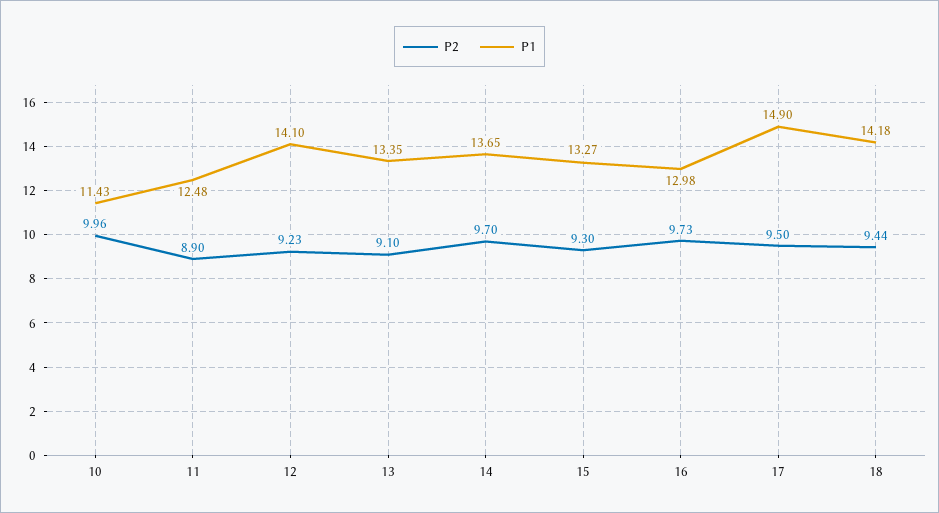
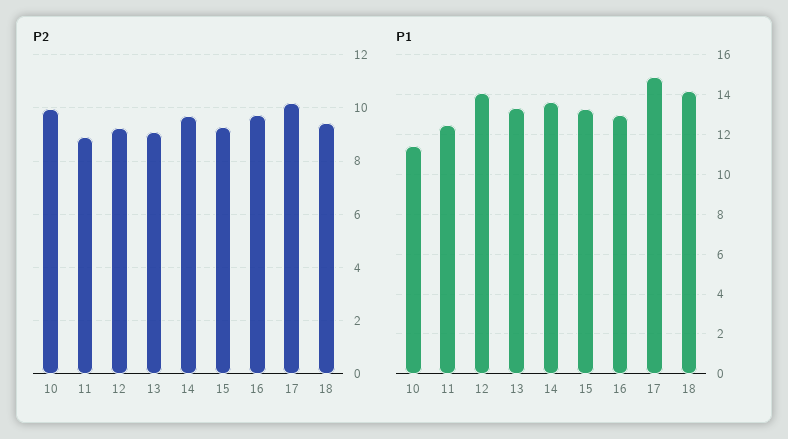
P2, 17: 9.5 -> 10.25

